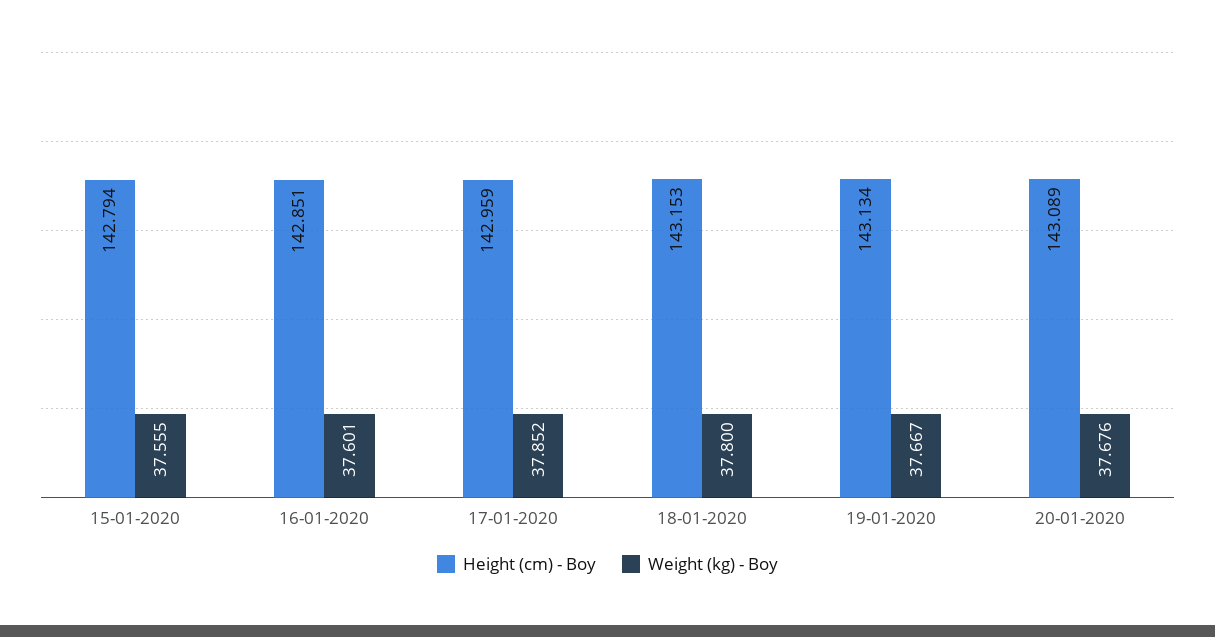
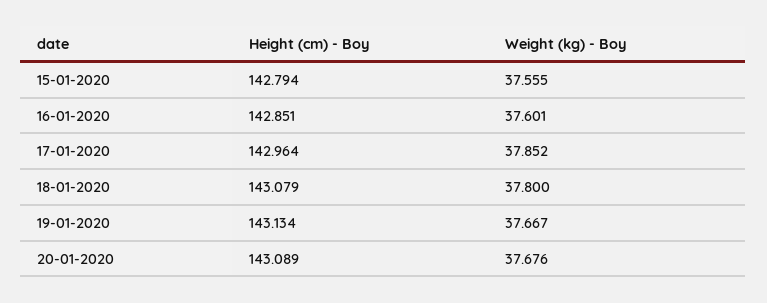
Height (cm) - Boy, 17-01-2020: 142.959 -> 142.964
Height (cm) - Boy, 18-01-2020: 143.153 -> 143.079

